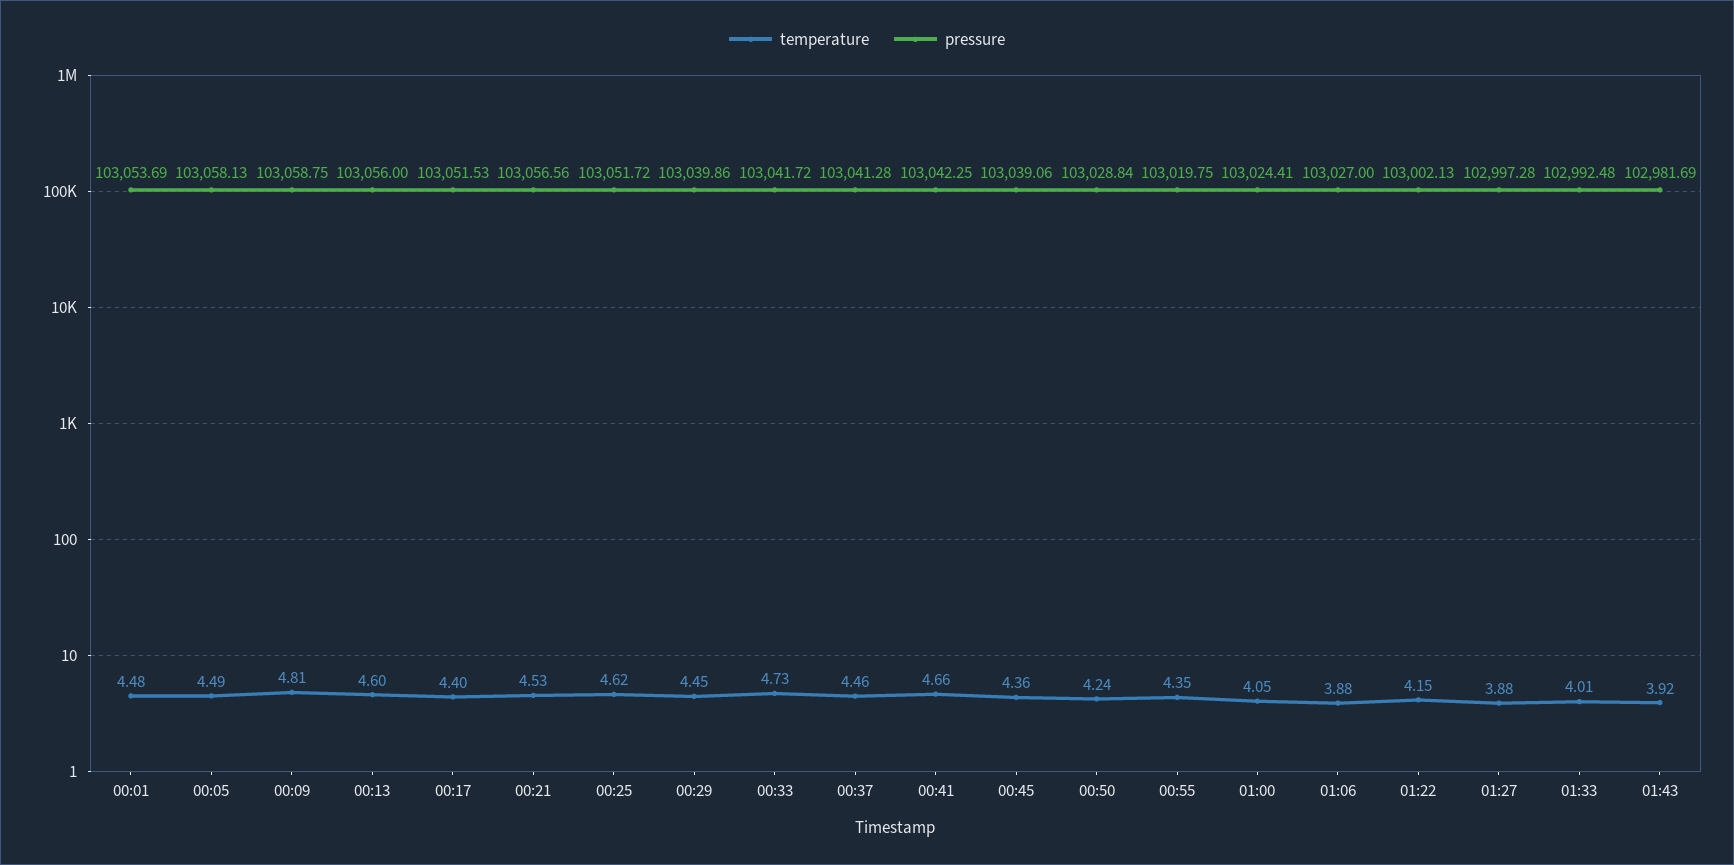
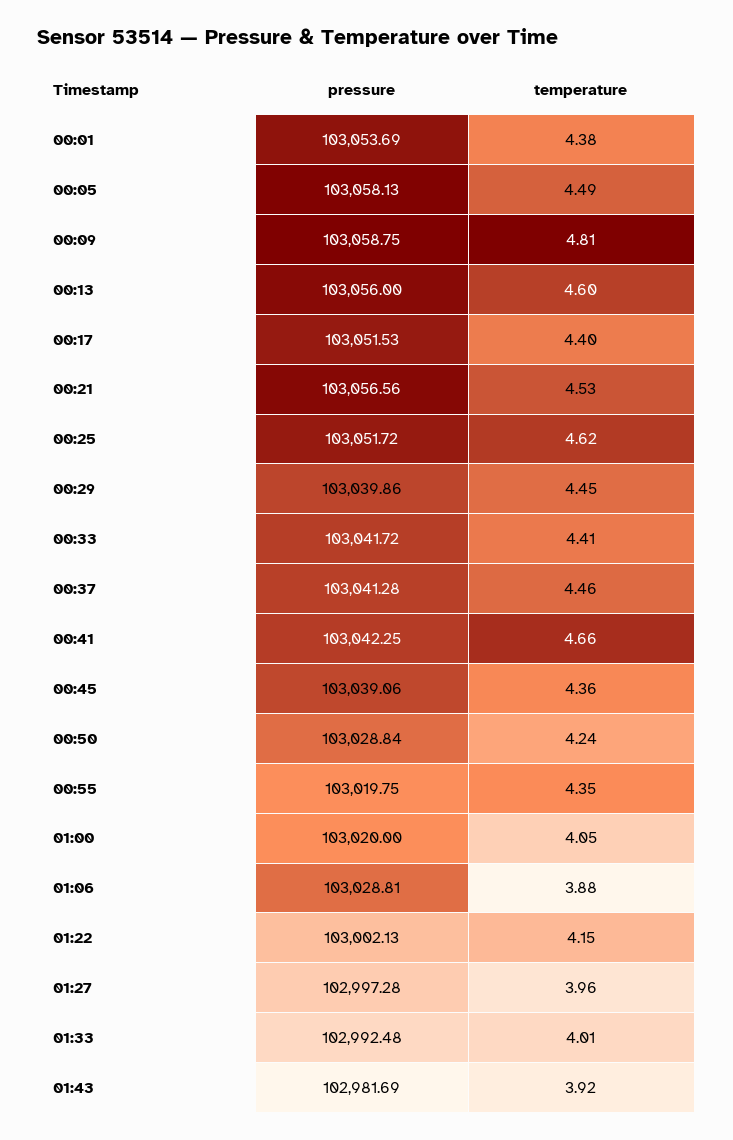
temperature, 00:01: 4.48 -> 4.38
temperature, 00:33: 4.73 -> 4.41
pressure, 01:00: 103024.41 -> 103020
pressure, 01:06: 103027 -> 103028.81
temperature, 01:27: 3.88 -> 3.96

